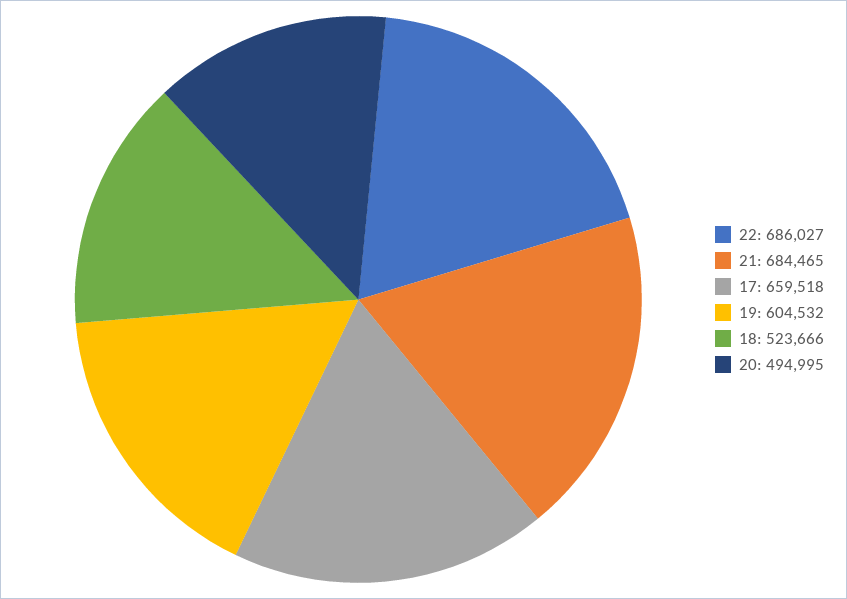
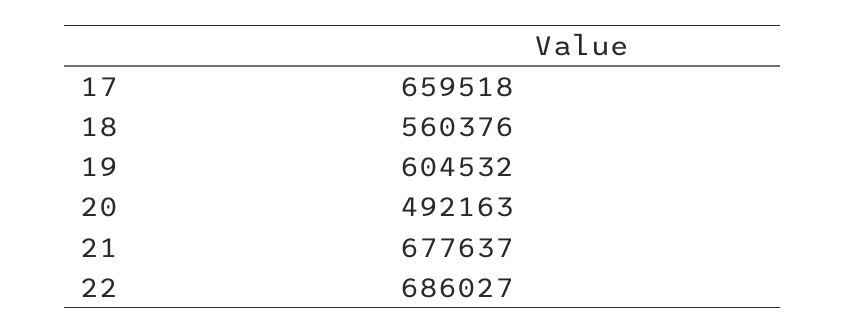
21: 684465 -> 677637
18: 523666 -> 560376
20: 494995 -> 492163

